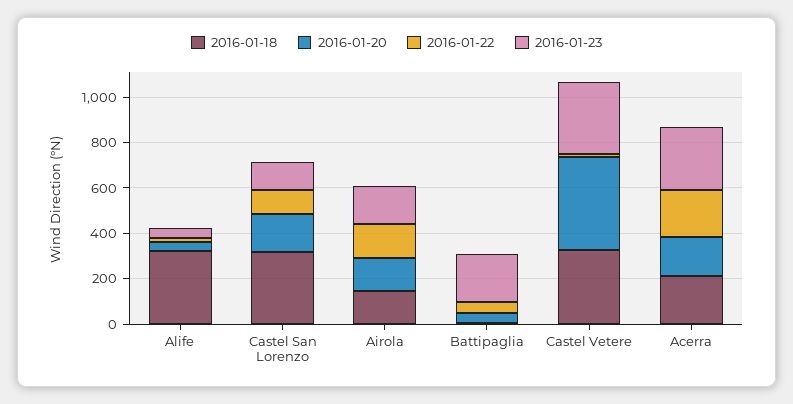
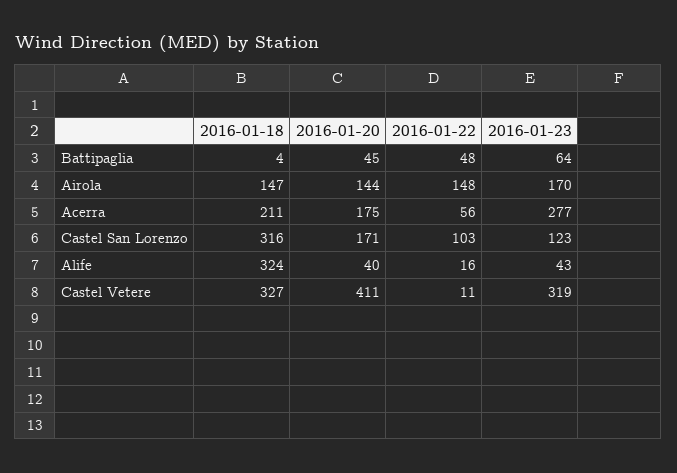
2016-01-23, Battipaglia: 200 -> 64
2016-01-22, Acerra: 200 -> 56

